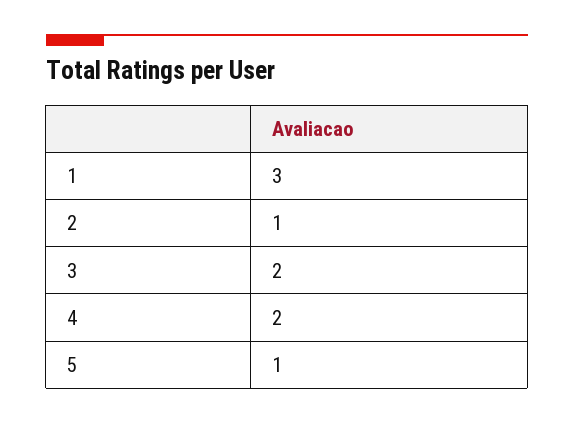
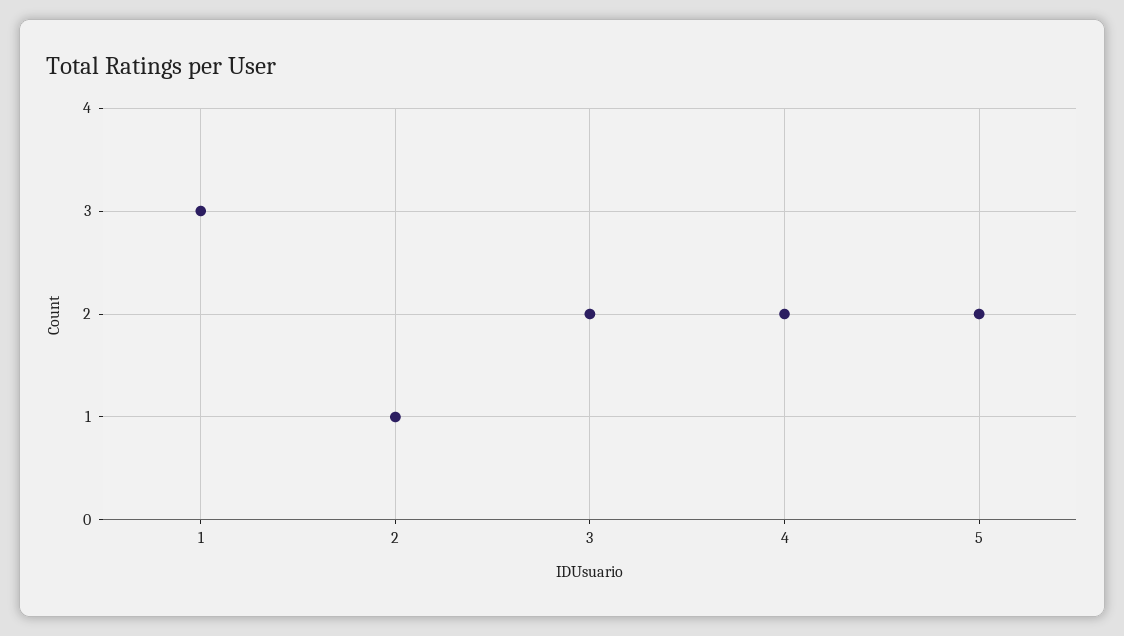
5: 1 -> 2

